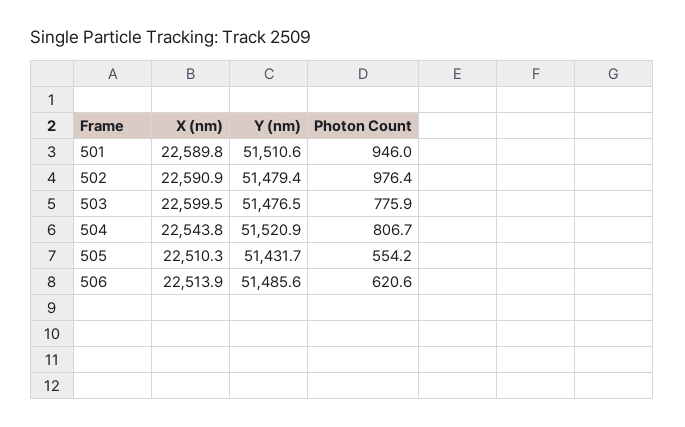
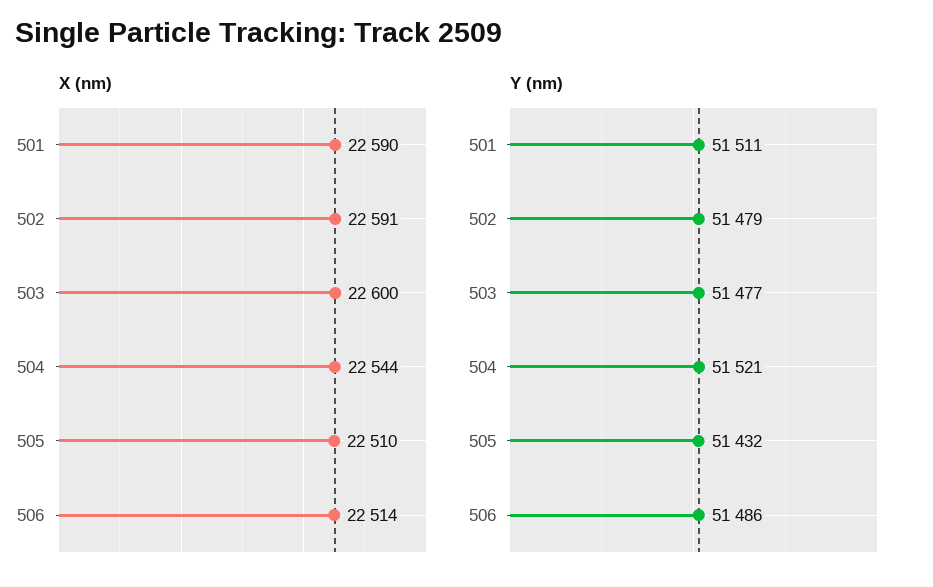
Photon Count, 501: 946 -> none
Photon Count, 502: 976.4 -> none
Photon Count, 503: 775.9 -> none
Photon Count, 504: 806.7 -> none
Photon Count, 505: 554.2 -> none
Photon Count, 506: 620.6 -> none

